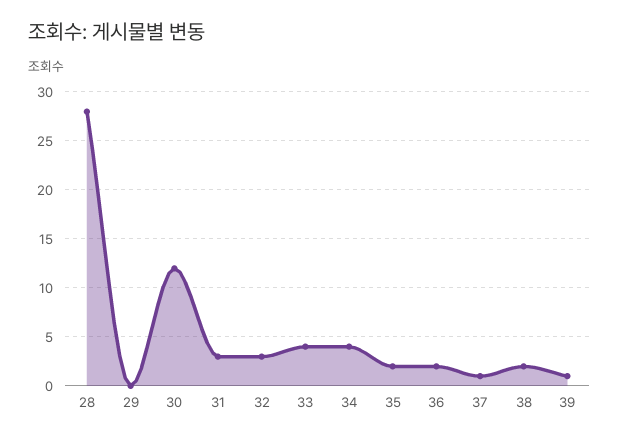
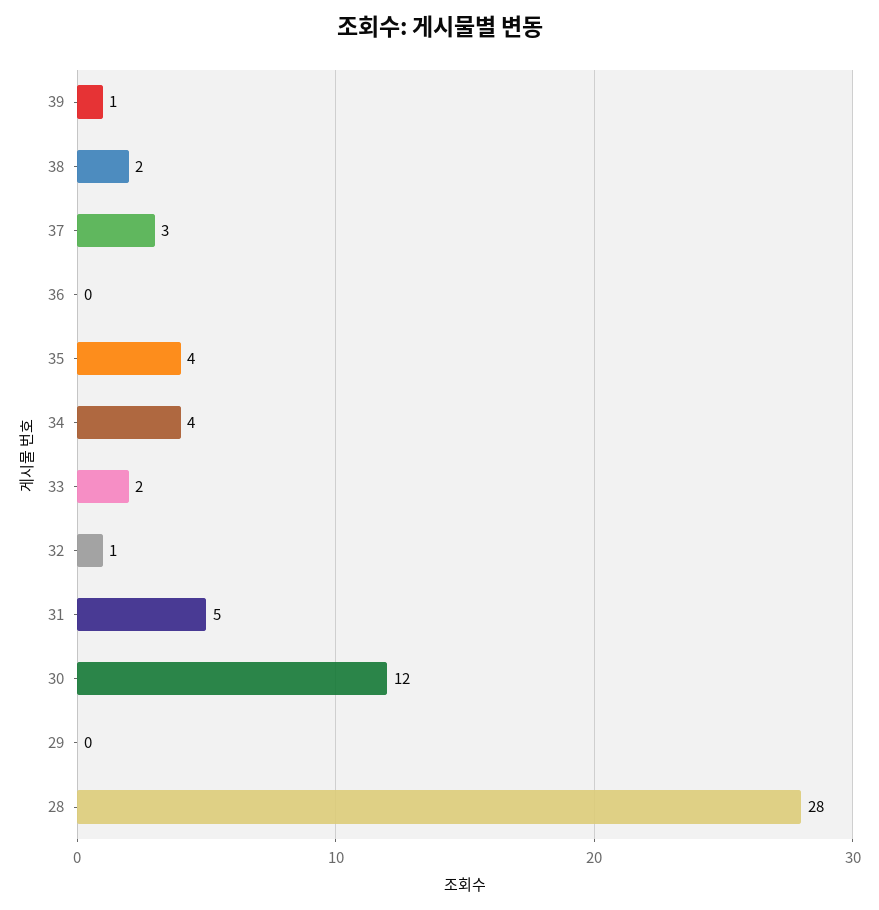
31: 3 -> 5
32: 3 -> 1
33: 4 -> 2
35: 2 -> 4
36: 2 -> 0
37: 1 -> 3

